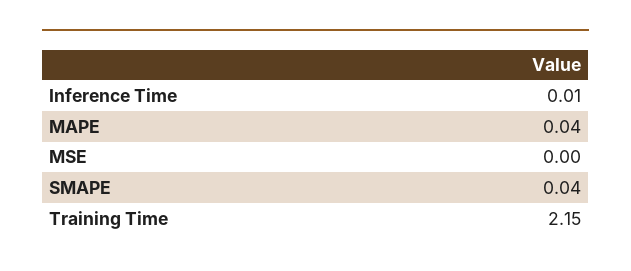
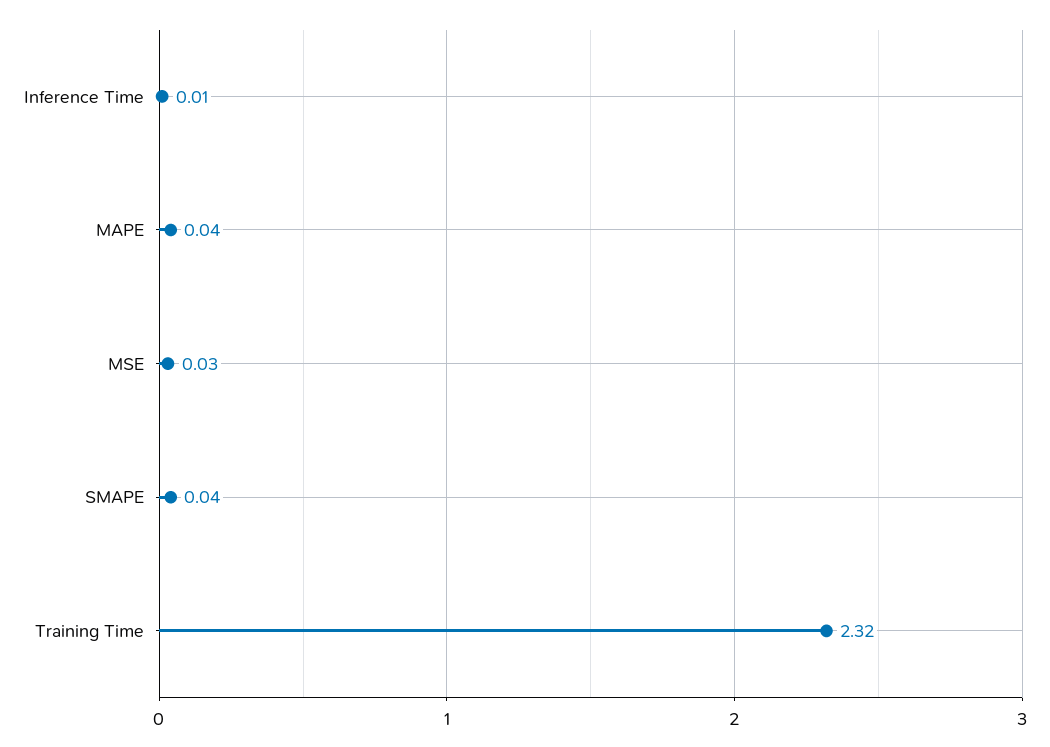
MSE: 0 -> 0.03
Training Time: 2.15 -> 2.32

